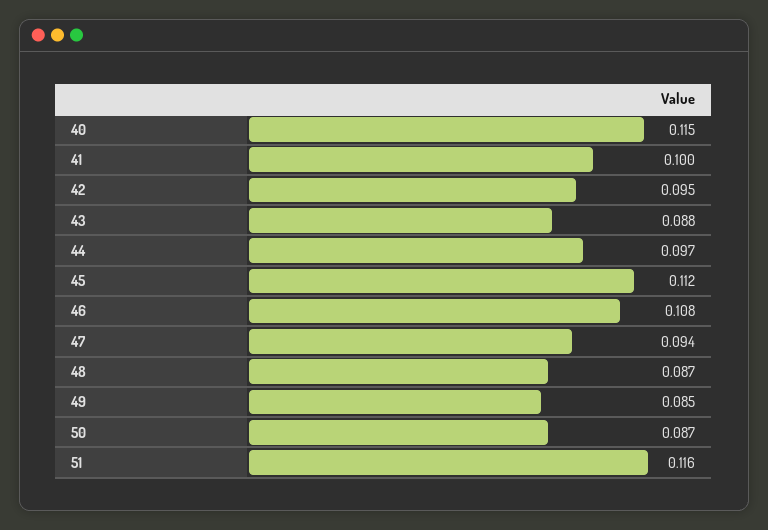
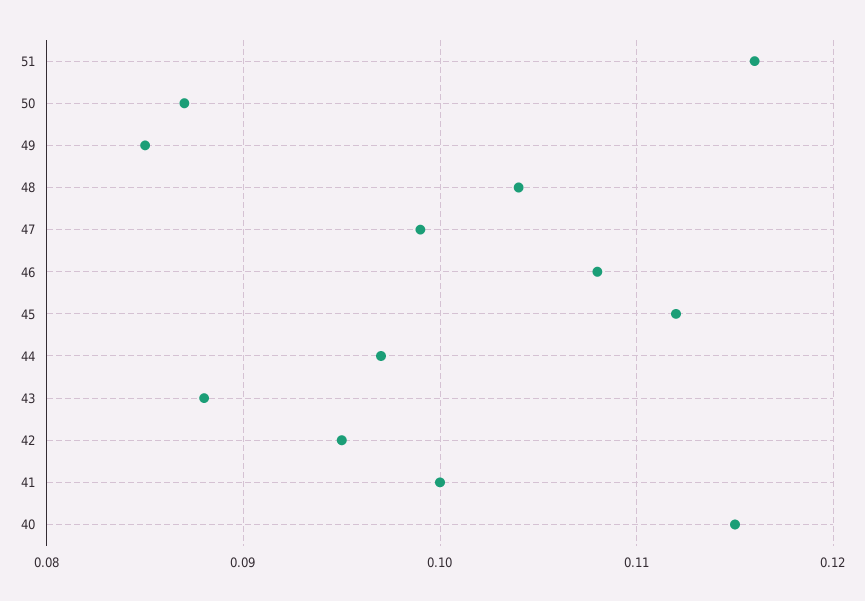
47: 0.094 -> 0.099
48: 0.087 -> 0.104

